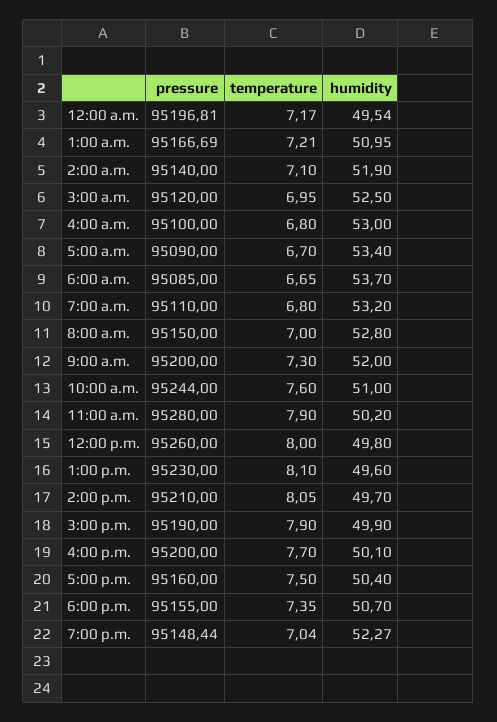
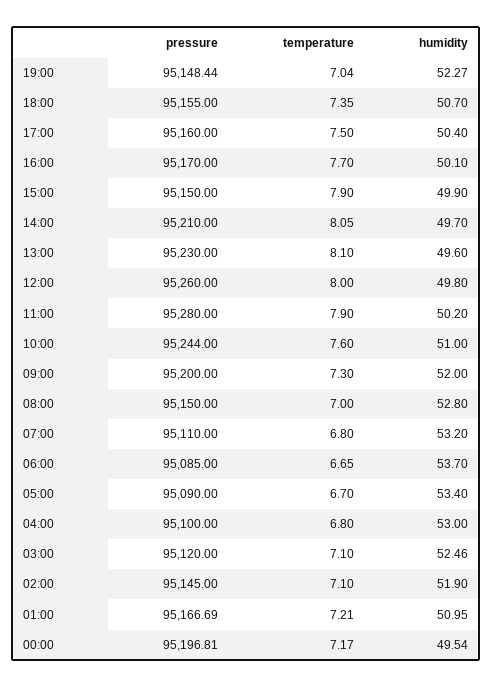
pressure, 2:00 a.m.: 95140 -> 95145
temperature, 3:00 a.m.: 6.95 -> 7.1
humidity, 3:00 a.m.: 52.5 -> 52.46
pressure, 3:00 p.m.: 95190 -> 95150
pressure, 4:00 p.m.: 95200 -> 95170

